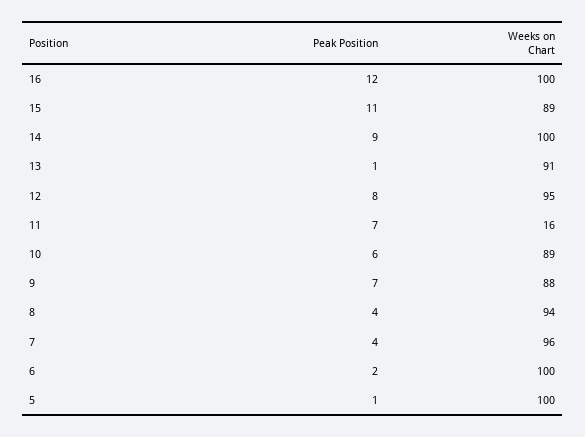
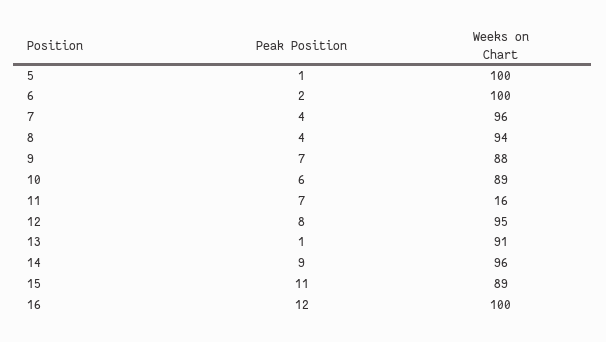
Weeks on Chart, 14: 100 -> 96

